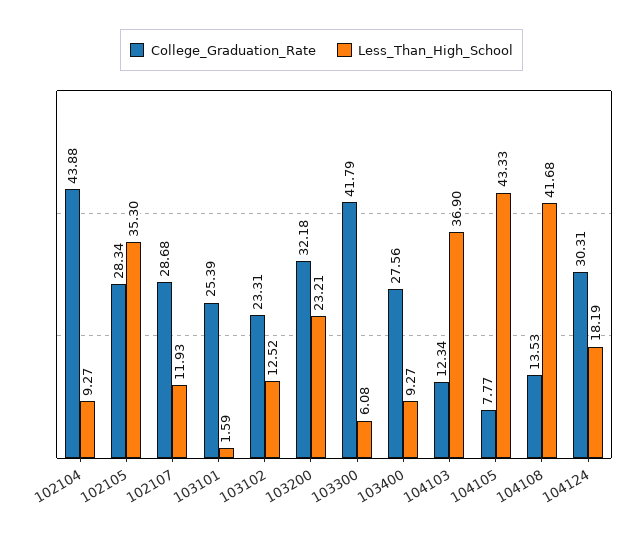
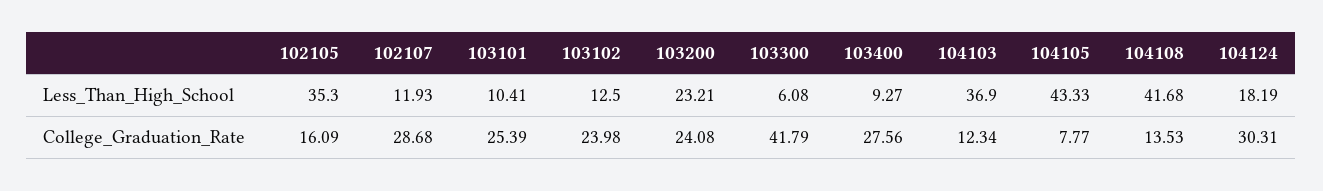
College_Graduation_Rate, 102104: 43.88 -> none
Less_Than_High_School, 102104: 9.27 -> none
College_Graduation_Rate, 102105: 28.34 -> 16.09
Less_Than_High_School, 103101: 1.59 -> 10.41
College_Graduation_Rate, 103102: 23.31 -> 23.98
Less_Than_High_School, 103102: 12.52 -> 12.5
College_Graduation_Rate, 103200: 32.18 -> 24.08

